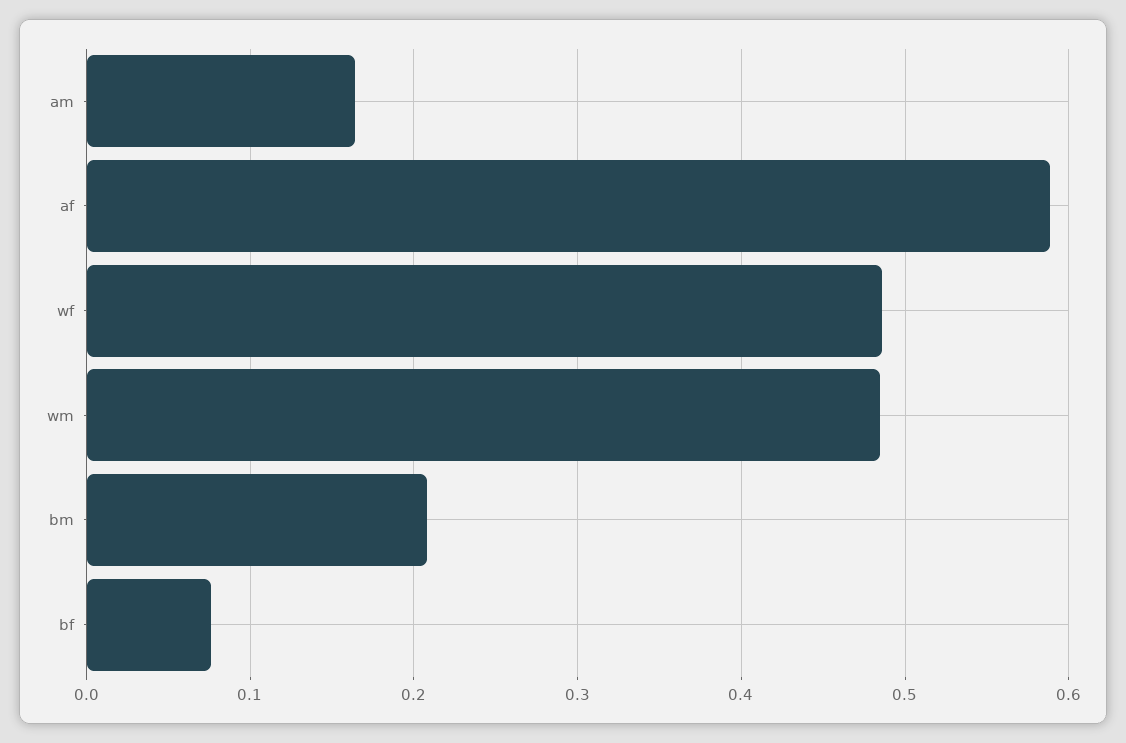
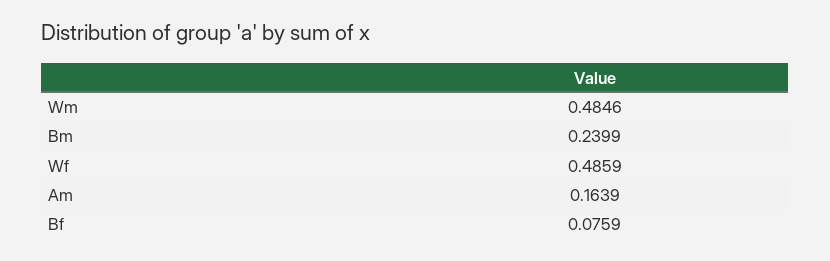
af: 0.59 -> none
bm: 0.21 -> 0.2399

